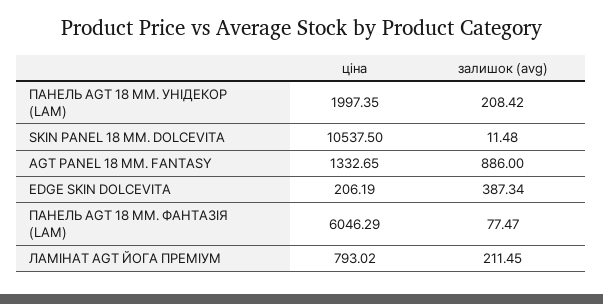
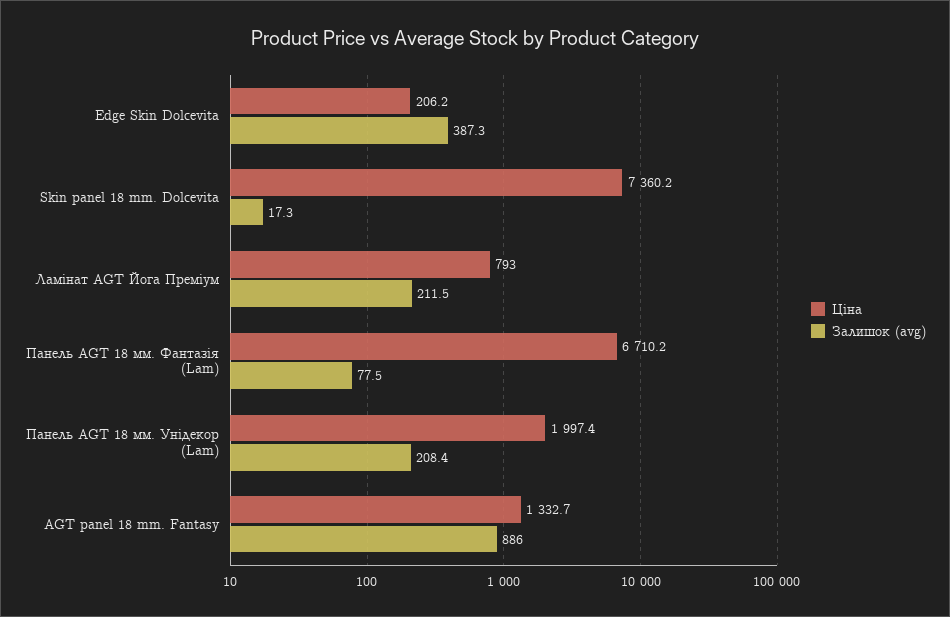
ціна, SKIN PANEL 18 MM. DOLCEVITA: 10537.5 -> 7360.2
залишок (avg), SKIN PANEL 18 MM. DOLCEVITA: 11.48 -> 17.3
ціна, ПАНЕЛЬ AGT 18 ММ. ФАНТАЗІЯ (LAM): 6046.29 -> 6710.2

